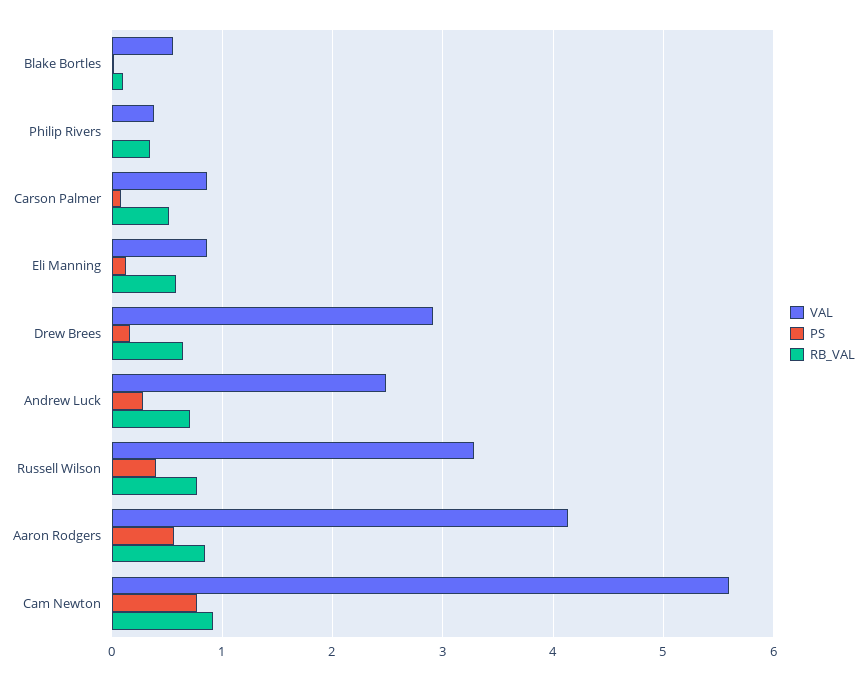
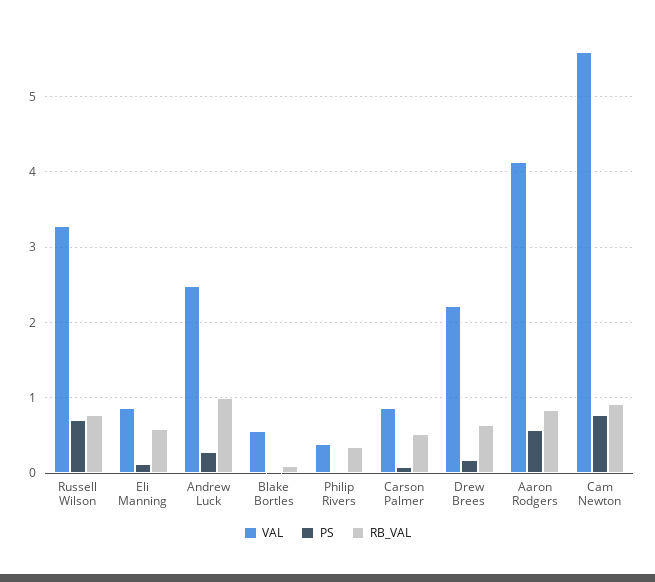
VAL, Drew Brees: 2.9 -> 2.2
RB_VAL, Andrew Luck: 0.7 -> 1
PS, Russell Wilson: 0.4 -> 0.7

